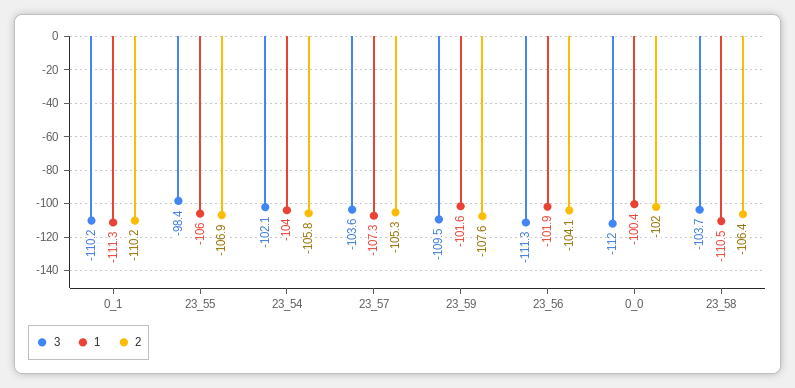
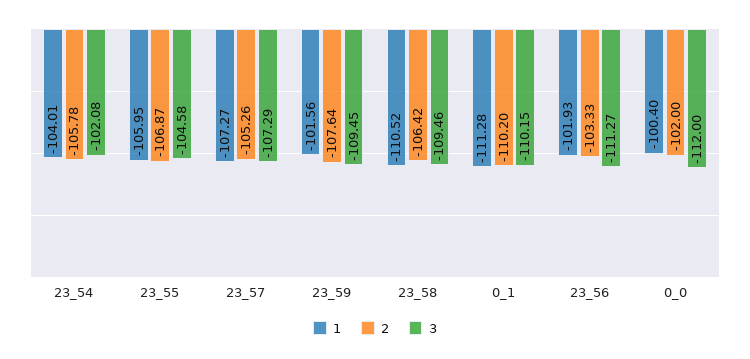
3, 23_55: -98.4 -> -104.58
3, 23_57: -103.6 -> -107.29
2, 23_56: -104.1 -> -103.33
3, 23_58: -103.7 -> -109.46

